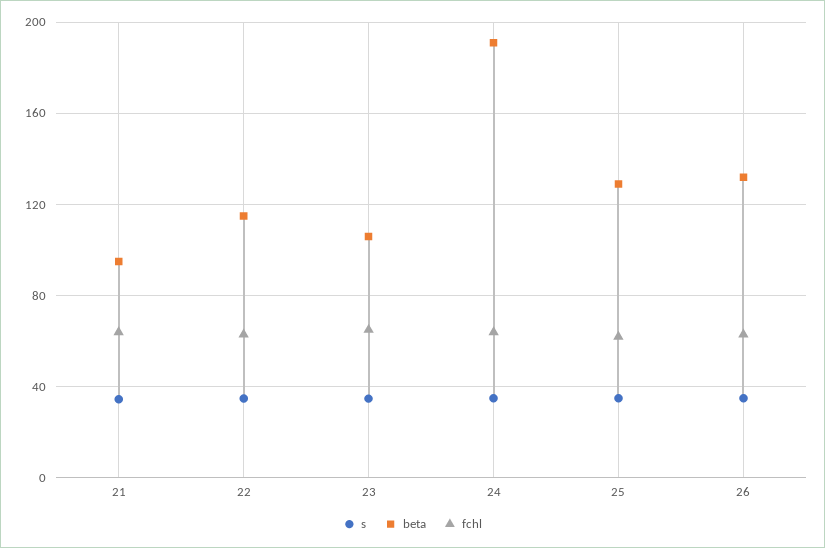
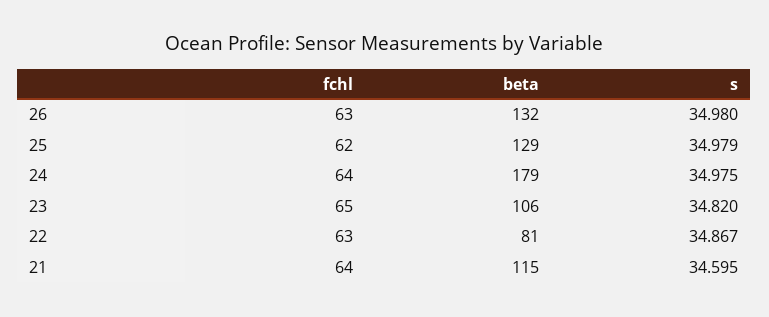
beta, 21: 95 -> 115
beta, 22: 115 -> 81
beta, 24: 190 -> 179

